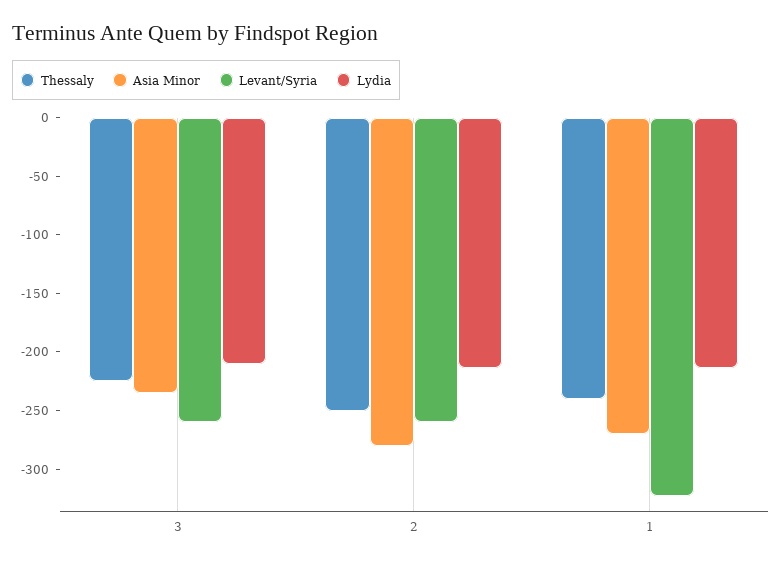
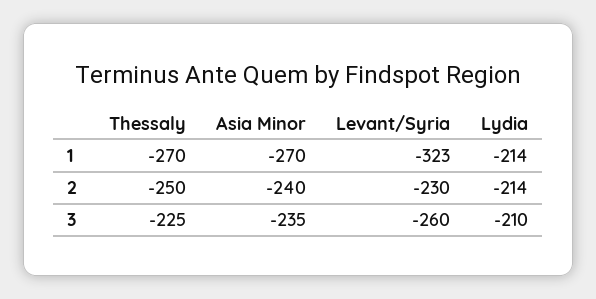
Asia Minor, 2: -280 -> -240
Levant/Syria, 2: -260 -> -230
Thessaly, 1: -240 -> -270

